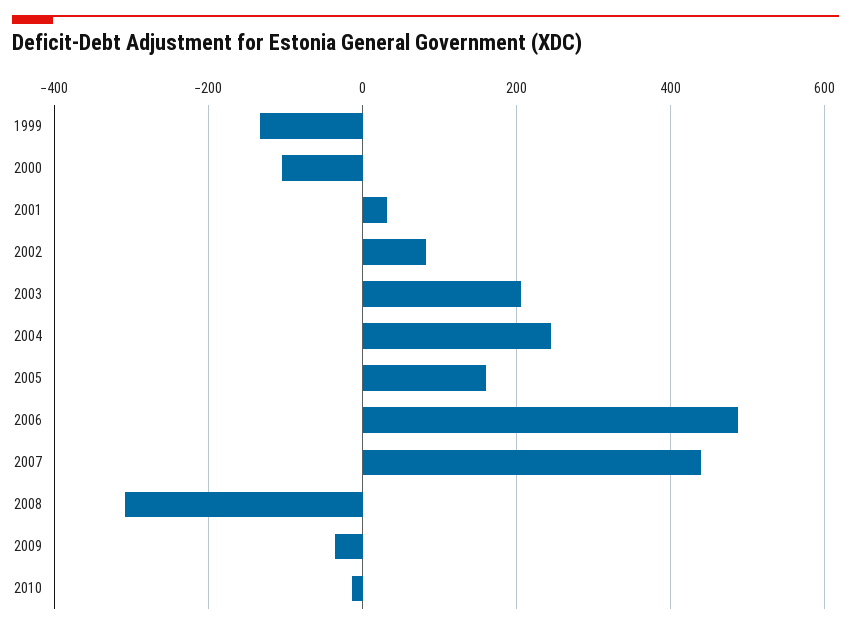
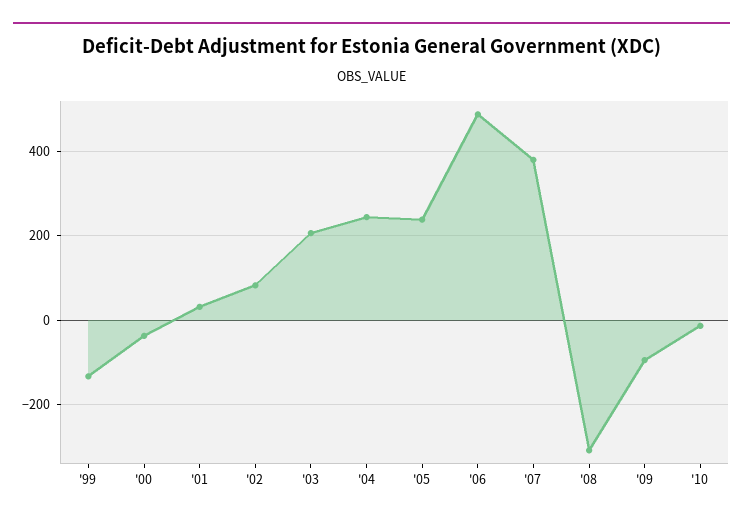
2000: -100 -> -40
2005: 160 -> 240
2007: 440 -> 380
2009: -40 -> -100

